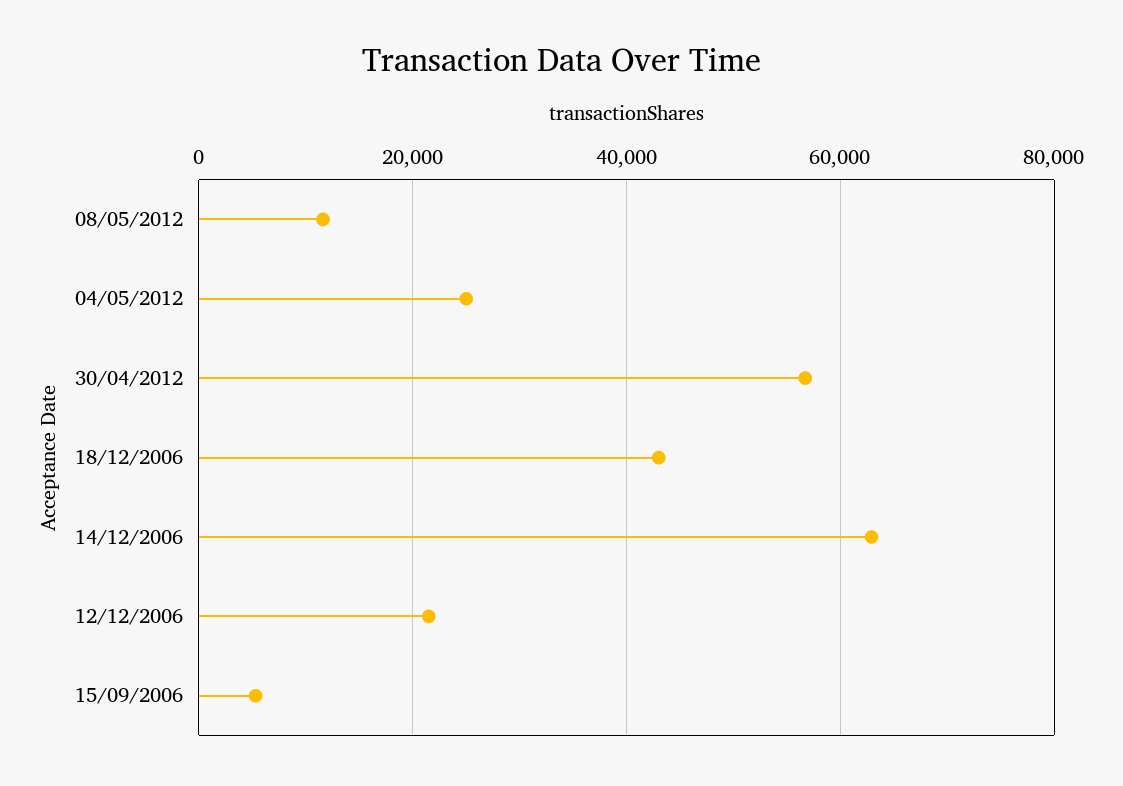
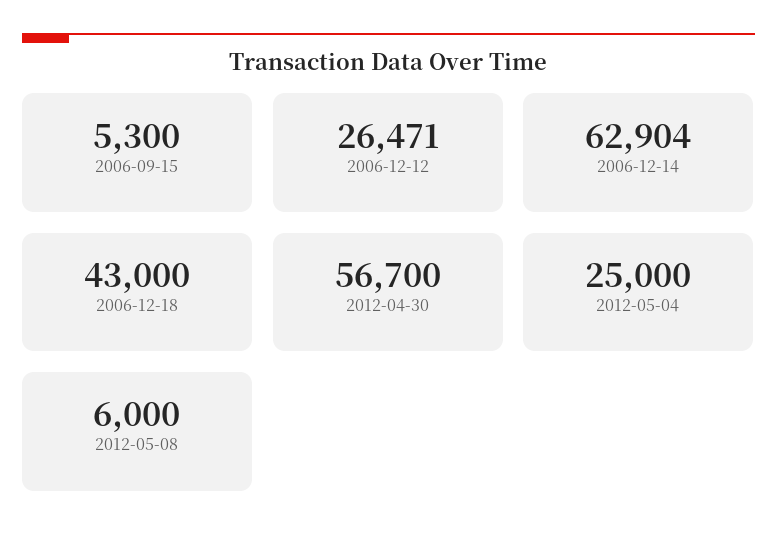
08/05/2012: 12000 -> 6000
12/12/2006: 22000 -> 26471

